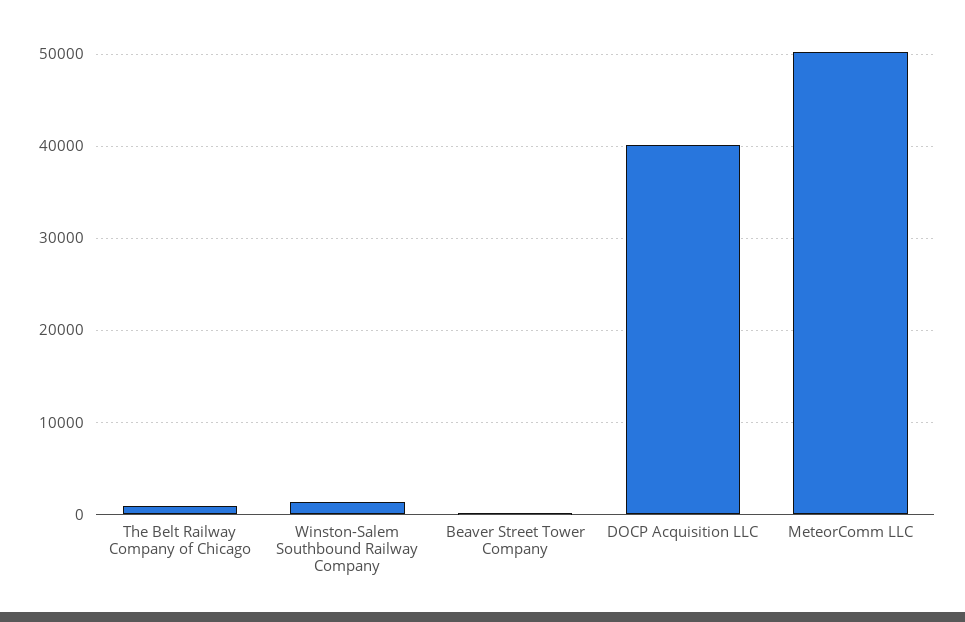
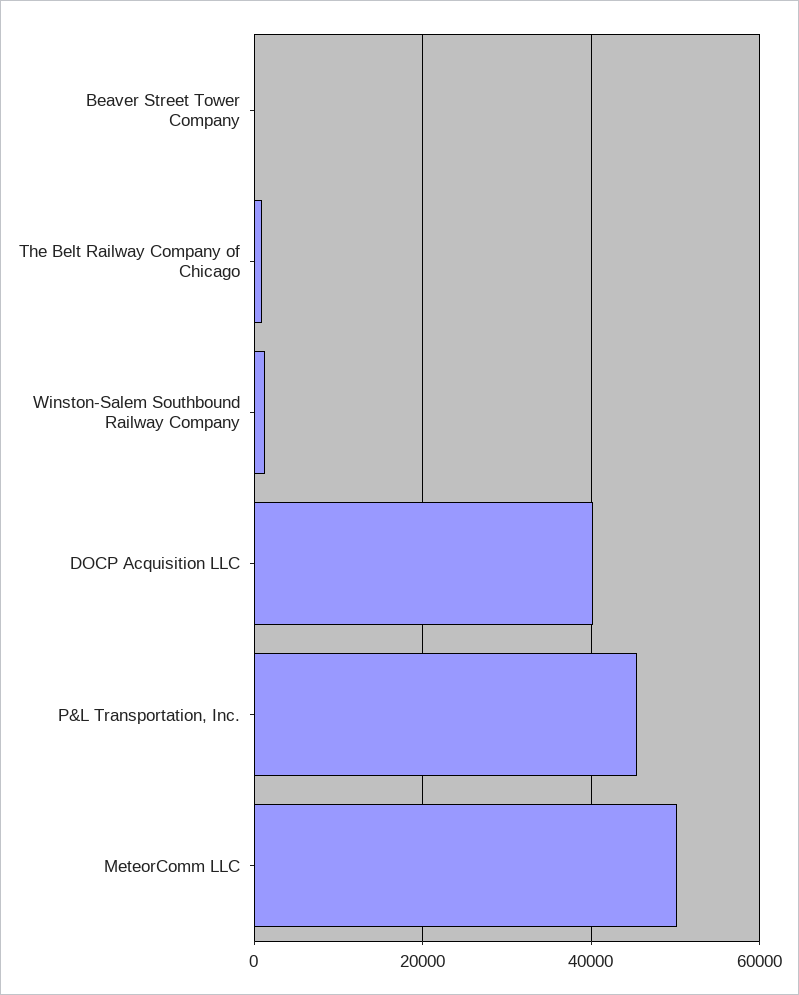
P&L Transportation, Inc.: none -> 46000

